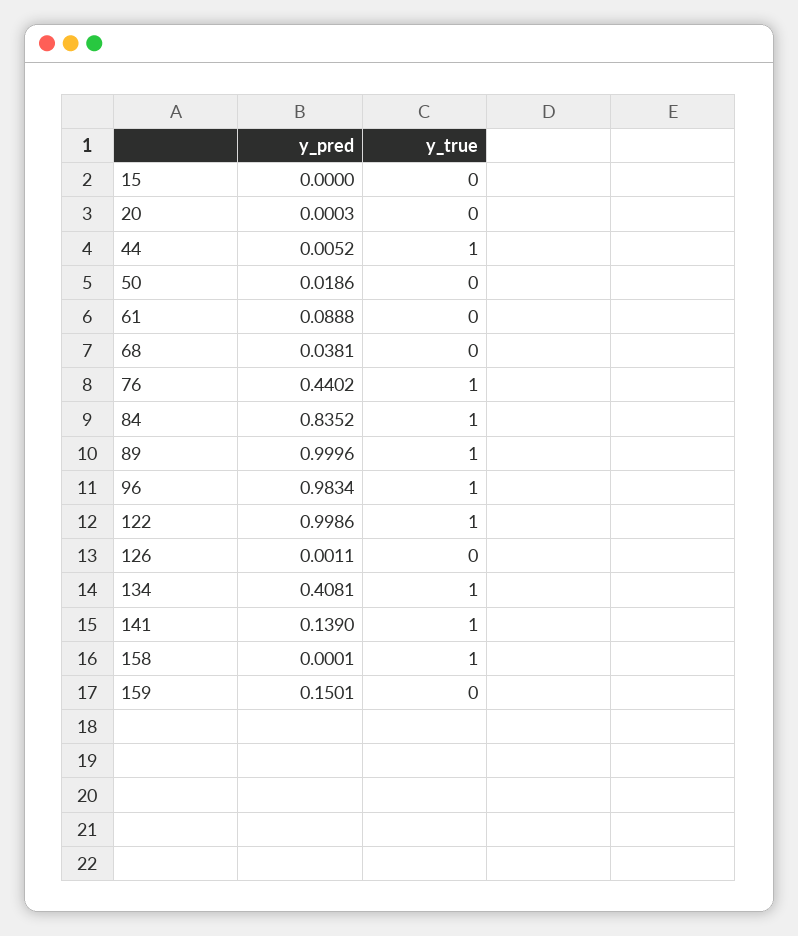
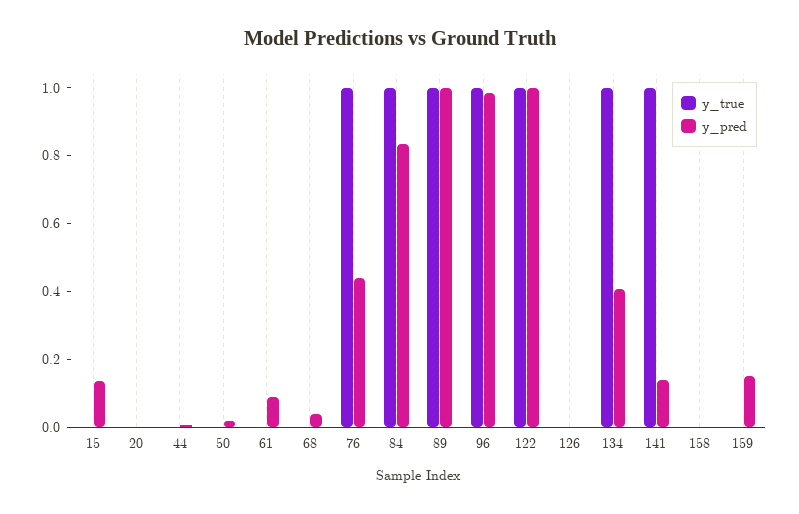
y_pred, 15: 0 -> 0.15
y_true, 44: 1 -> 0
y_true, 158: 1 -> 0

